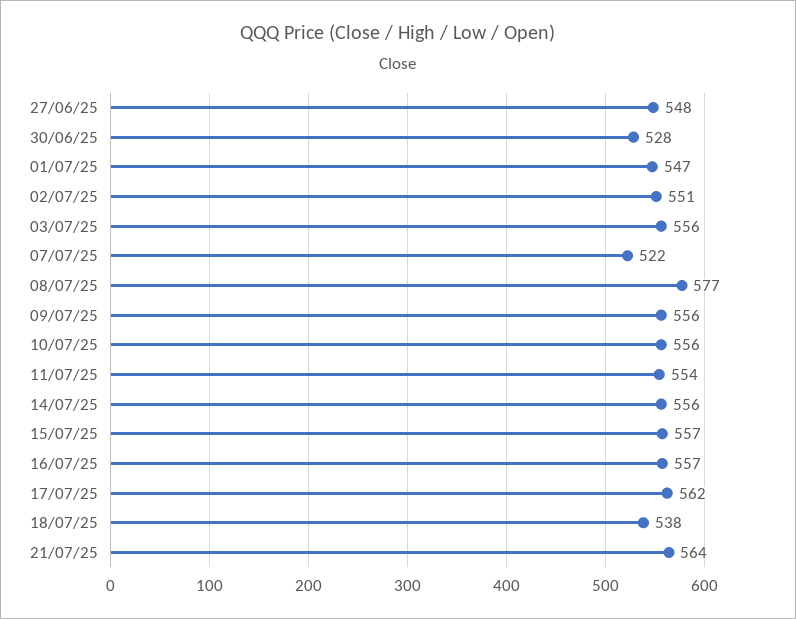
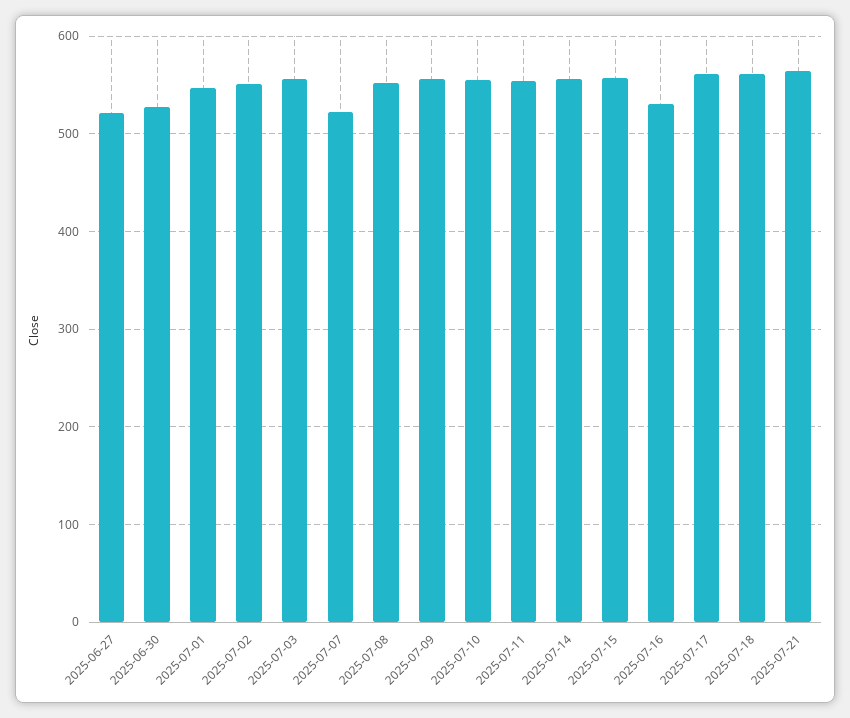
27/06/25: 548 -> 520
08/07/25: 577 -> 550
16/07/25: 557 -> 530
18/07/25: 538 -> 560

